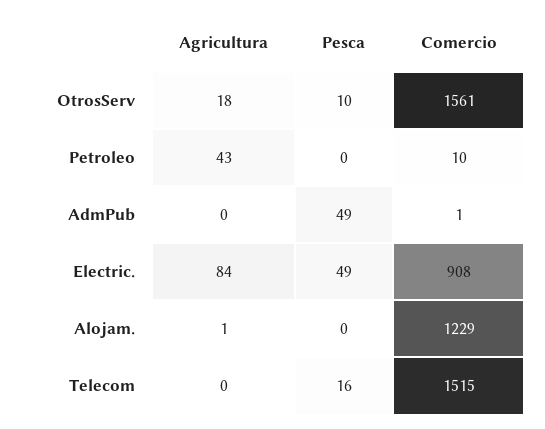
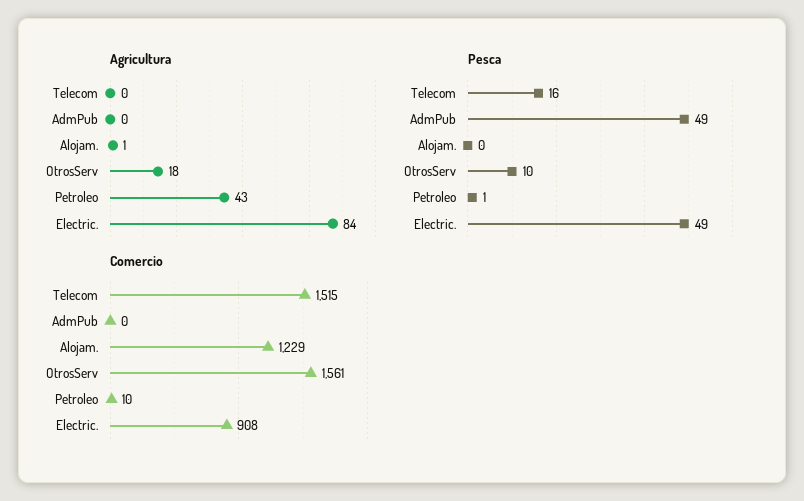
Pesca, Petroleo: 0 -> 1
Comercio, AdmPub: 1 -> 0

